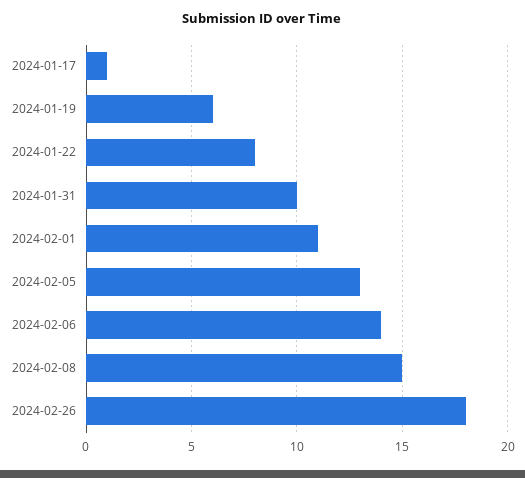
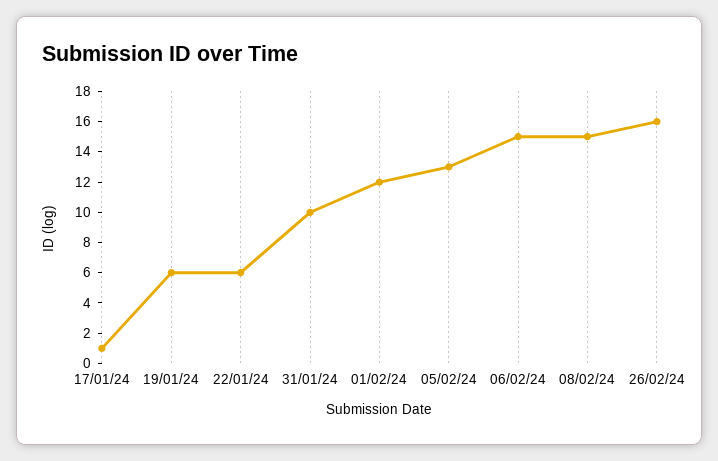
2024-01-22: 8 -> 6
2024-02-01: 11 -> 12
2024-02-06: 14 -> 15
2024-02-26: 18 -> 16

